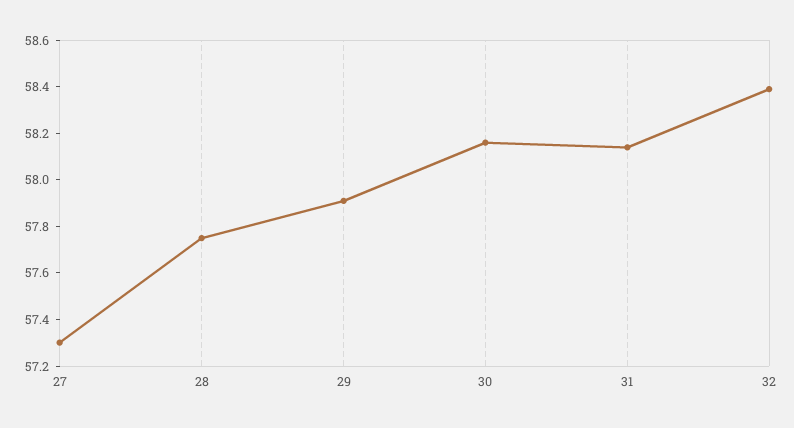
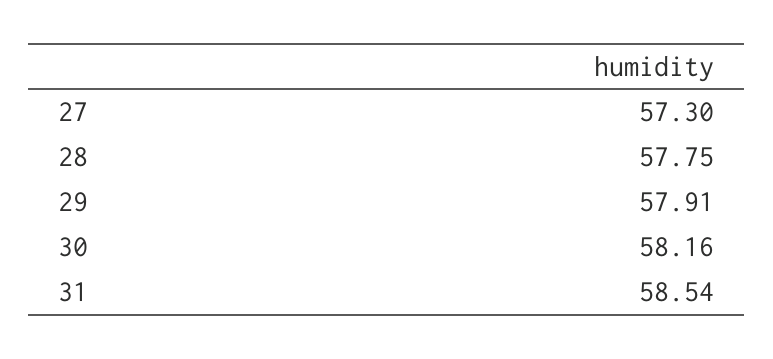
31: 58.15 -> 58.54
32: 58.4 -> none

